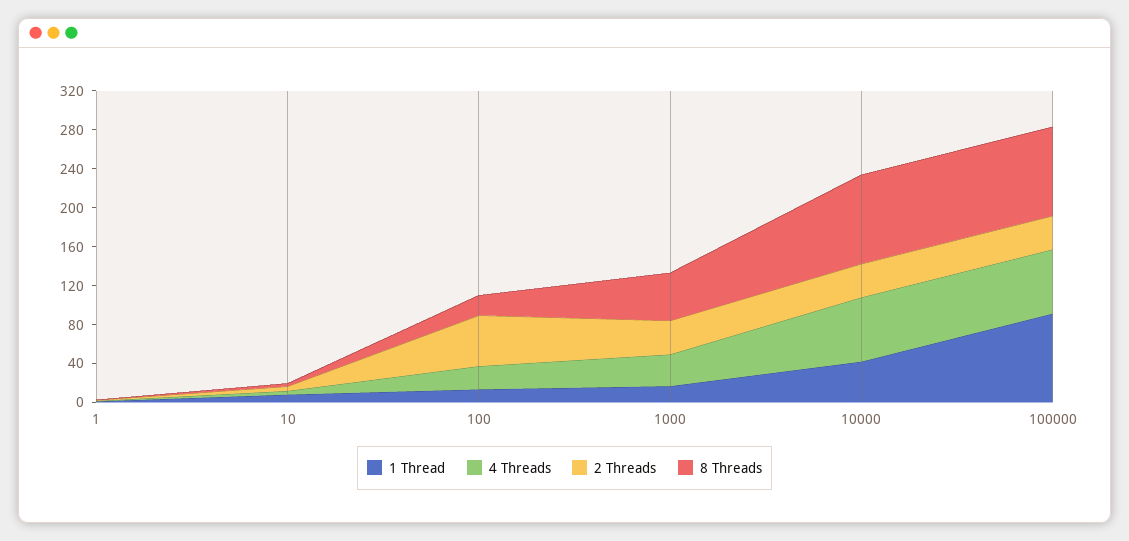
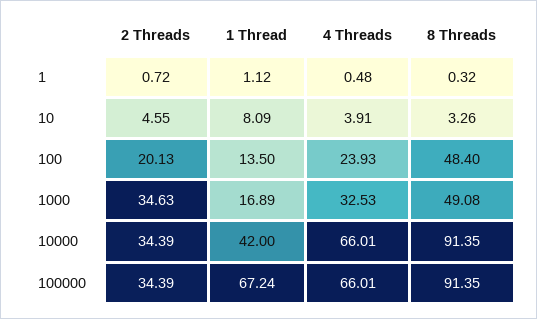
2 Threads, 100: 50 -> 20.13
8 Threads, 100: 20 -> 48.4
1 Thread, 100000: 90 -> 67.24

